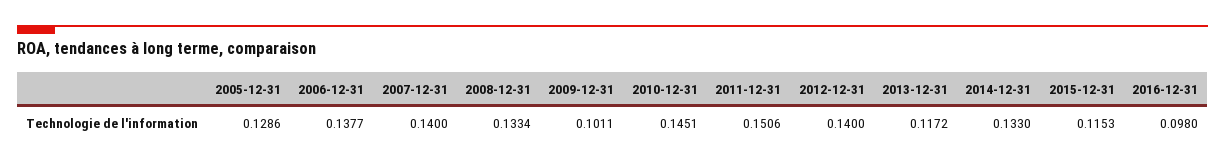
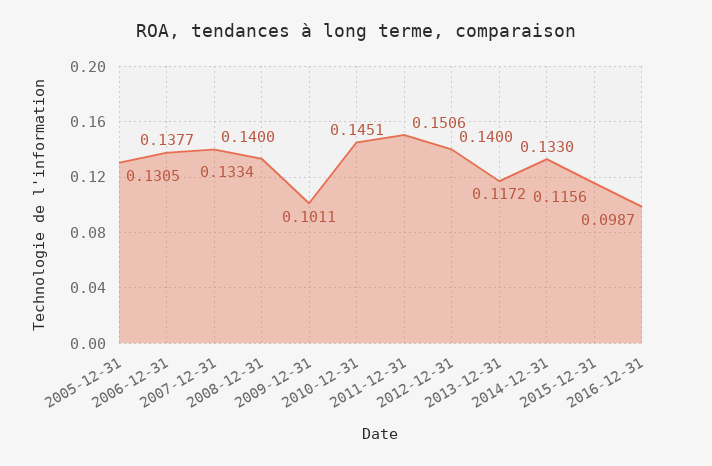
2005-12-31: 0.1286 -> 0.1305
2015-12-31: 0.1153 -> 0.1156
2016-12-31: 0.098 -> 0.0987

